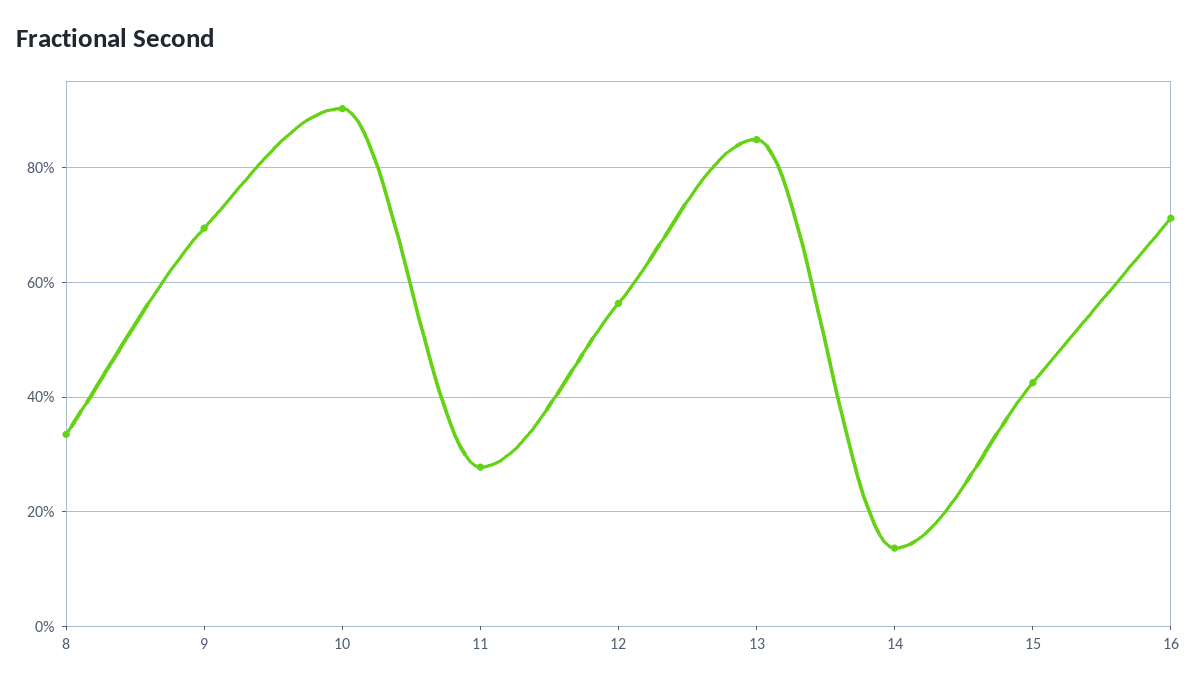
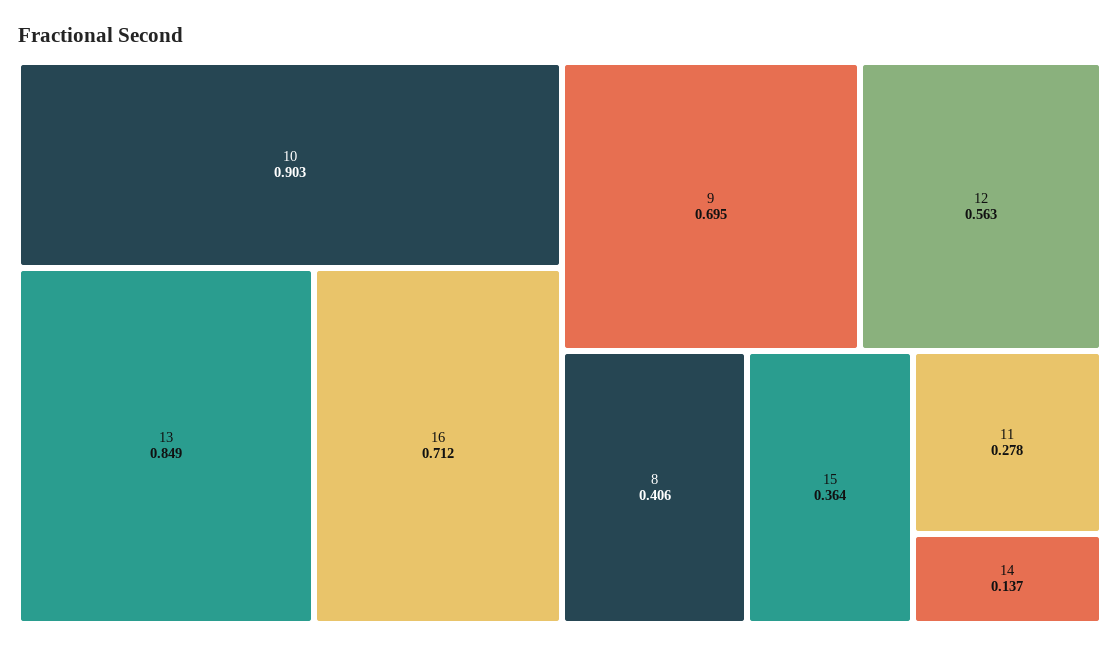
8: 0.34 -> 0.406
15: 0.42 -> 0.364

